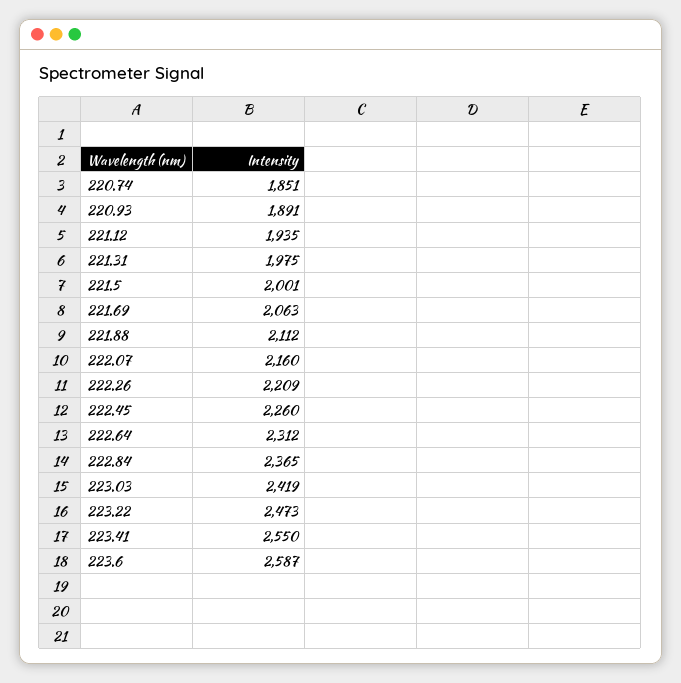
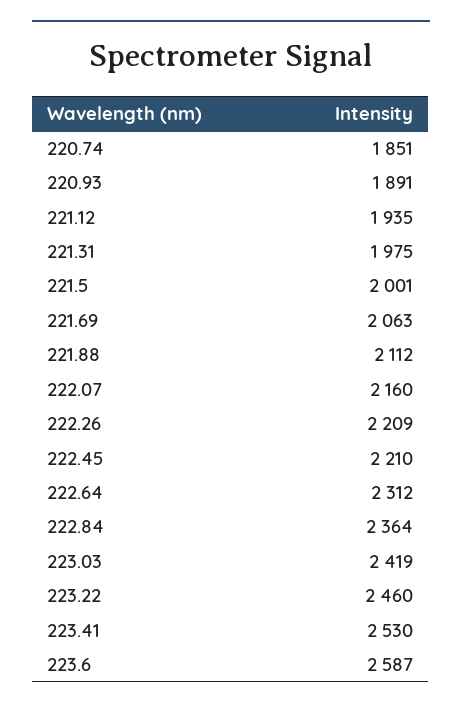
222.45: 2260 -> 2210
222.84: 2365 -> 2364
223.22: 2473 -> 2460
223.41: 2550 -> 2530

